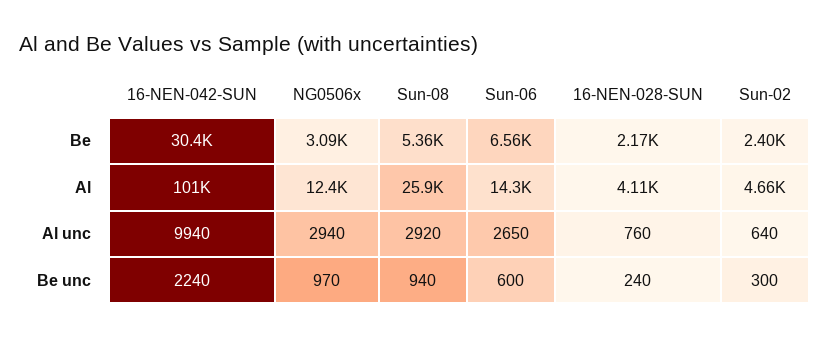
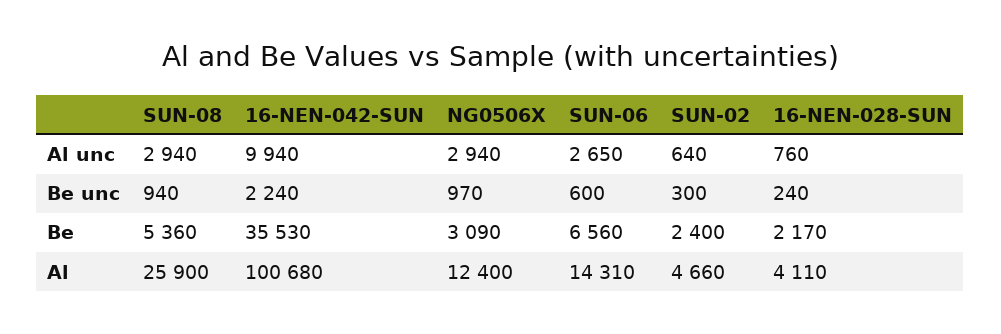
16-NEN-042-SUN, Be: 30400 -> 35530
Sun-08, Al unc: 2920 -> 2940

